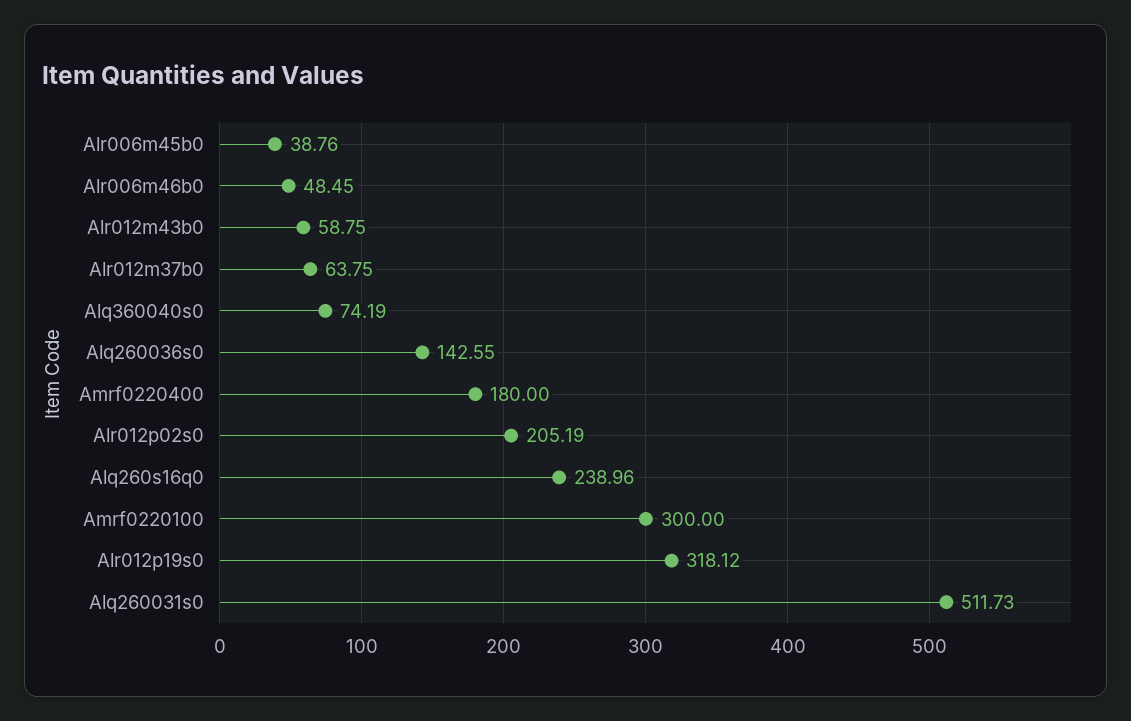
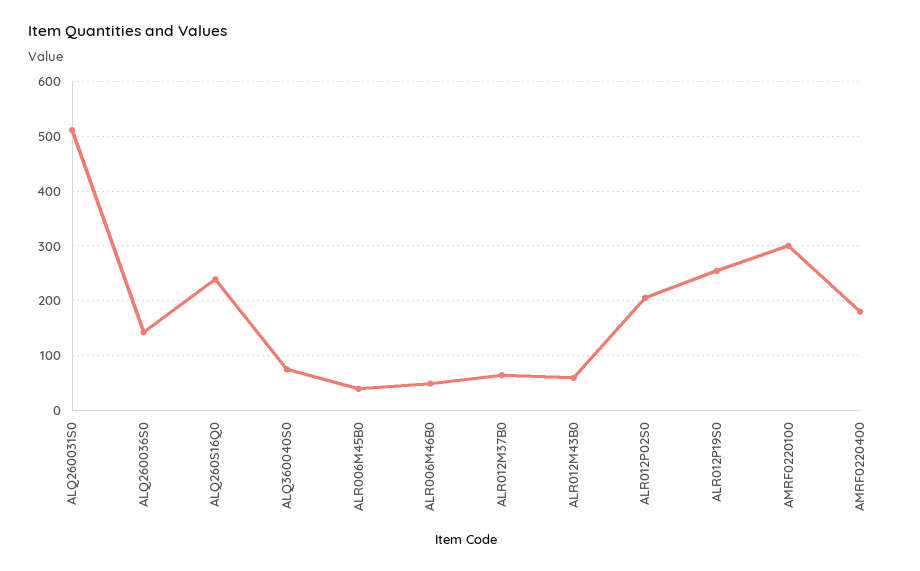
Alr012p19s0: 318.12 -> 260

